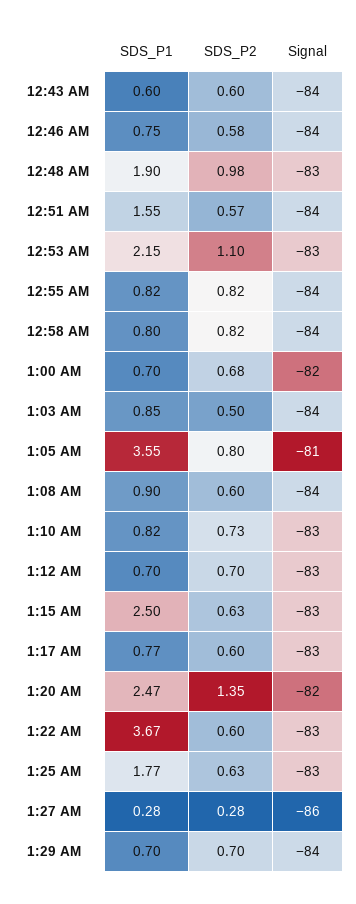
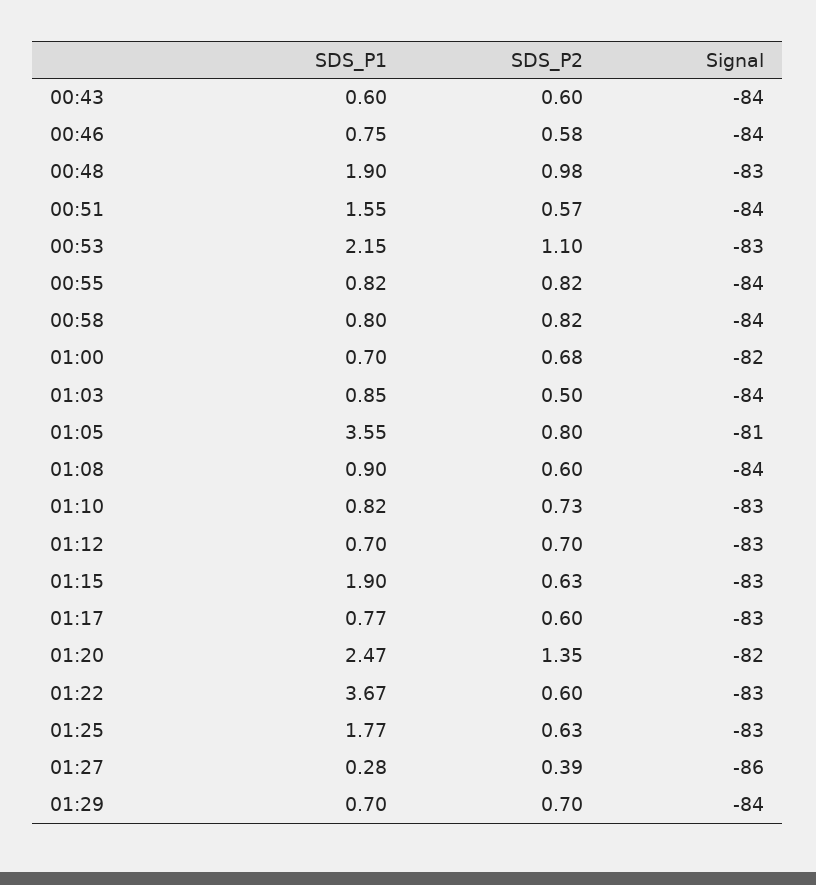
SDS_P1, 1:15 AM: 2.5 -> 1.9
SDS_P2, 1:27 AM: 0.28 -> 0.39

